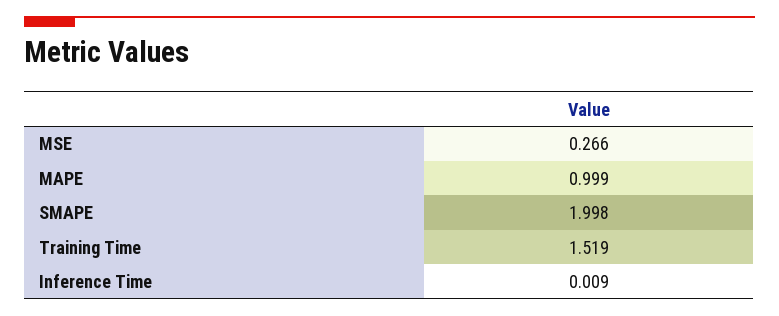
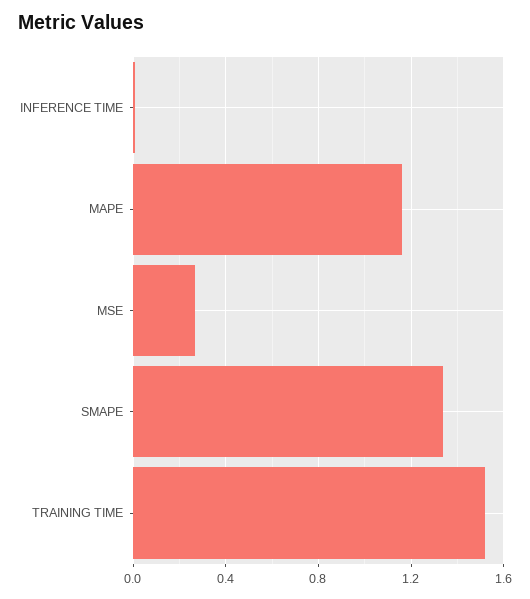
MAPE: 0.999 -> 1.15
SMAPE: 1.998 -> 1.35

